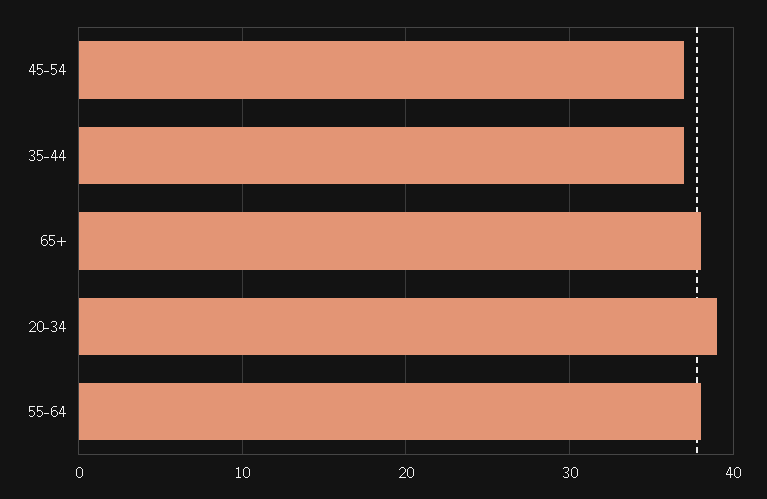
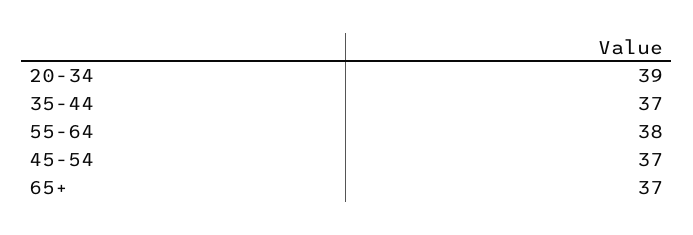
65+: 38 -> 37

